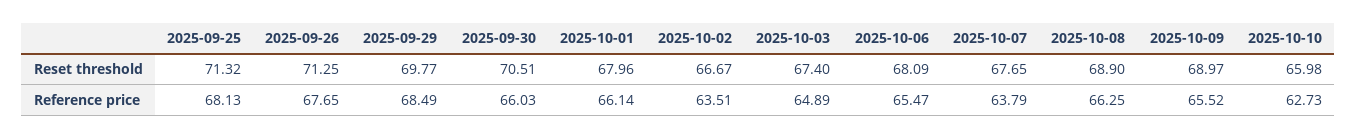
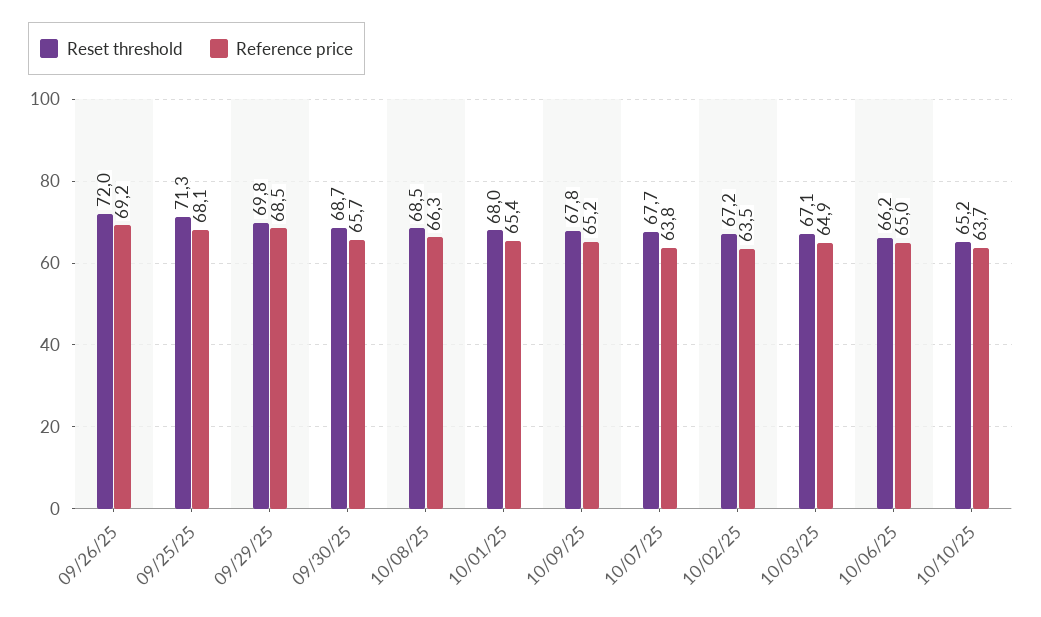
Reset threshold, 2025-09-26: 71.25 -> 72
Reset threshold, 2025-09-30: 70.51 -> 68.7
Reset threshold, 2025-10-02: 66.67 -> 67.2
Reset threshold, 2025-10-03: 67.4 -> 67.1
Reset threshold, 2025-10-06: 68.09 -> 66.2
Reset threshold, 2025-10-08: 68.9 -> 68.5
Reset threshold, 2025-10-09: 68.97 -> 67.8
Reset threshold, 2025-10-10: 65.98 -> 65.2
Reference price, 2025-09-26: 67.65 -> 69.2
Reference price, 2025-09-30: 66.03 -> 65.7
Reference price, 2025-10-01: 66.14 -> 65.4
Reference price, 2025-10-06: 65.47 -> 65
Reference price, 2025-10-09: 65.52 -> 65.2
Reference price, 2025-10-10: 62.73 -> 63.7

